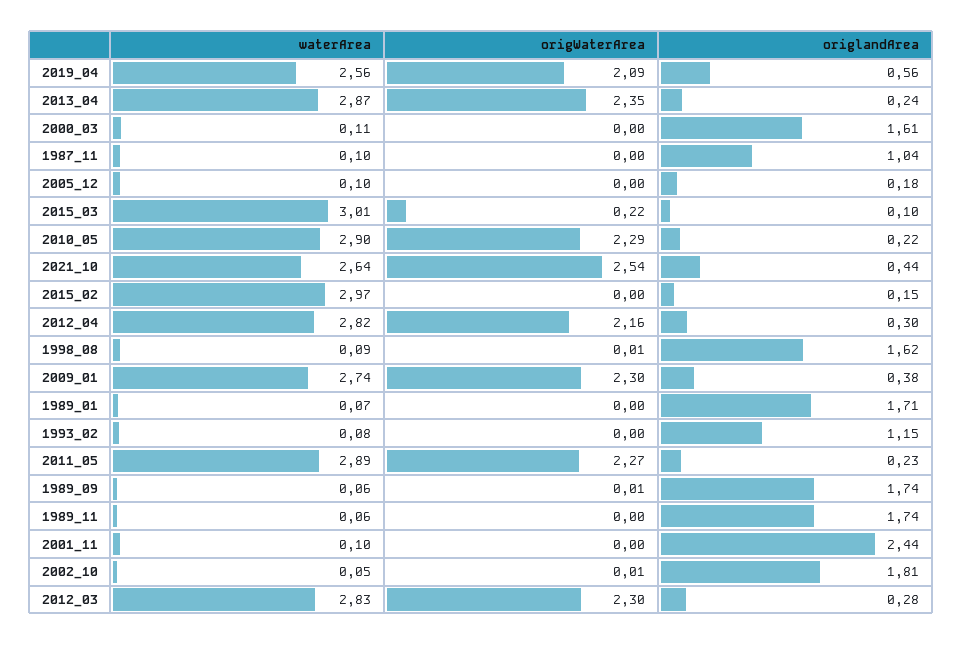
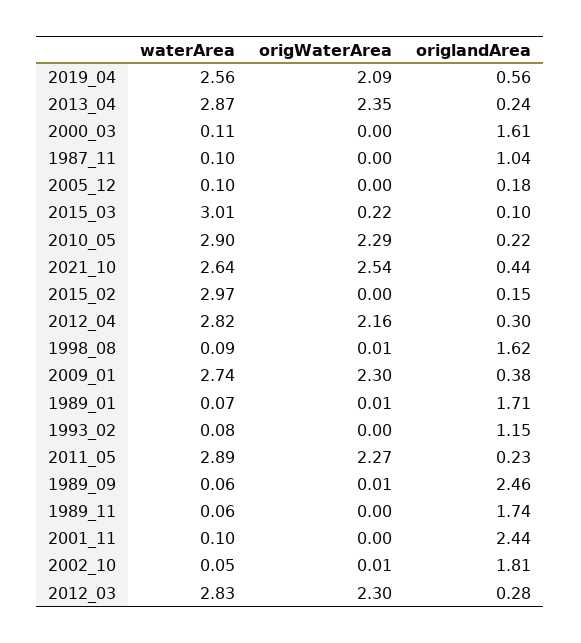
origWaterArea, 1989_01: 0 -> 0.01
origlandArea, 1989_09: 1.74 -> 2.46

